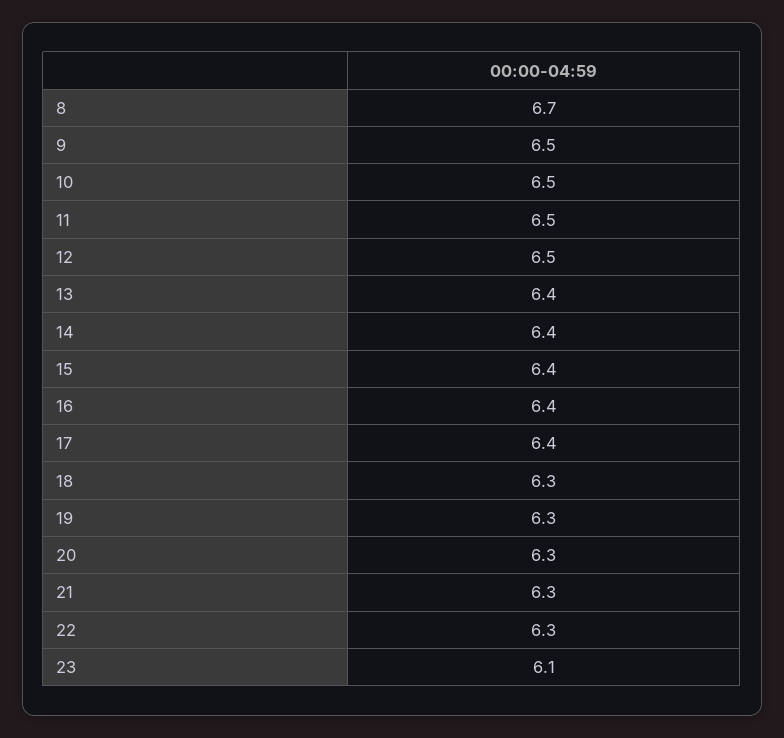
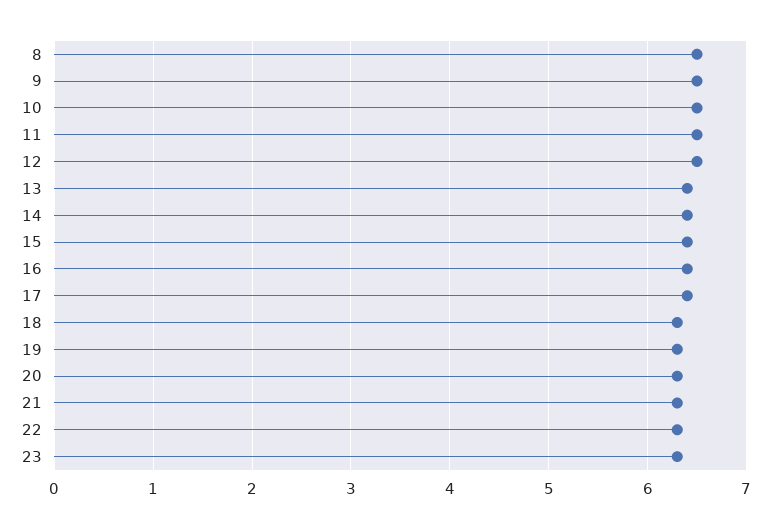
8: 6.7 -> 6.5
23: 6.1 -> 6.3

